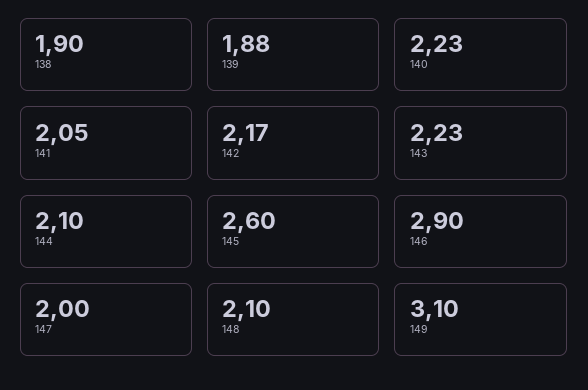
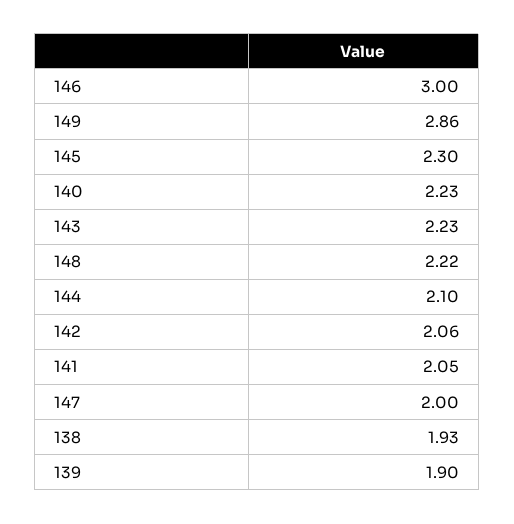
138: 1.9 -> 1.93
139: 1.88 -> 1.9
142: 2.17 -> 2.06
145: 2.6 -> 2.3
146: 2.9 -> 3
148: 2.1 -> 2.22
149: 3.1 -> 2.86

